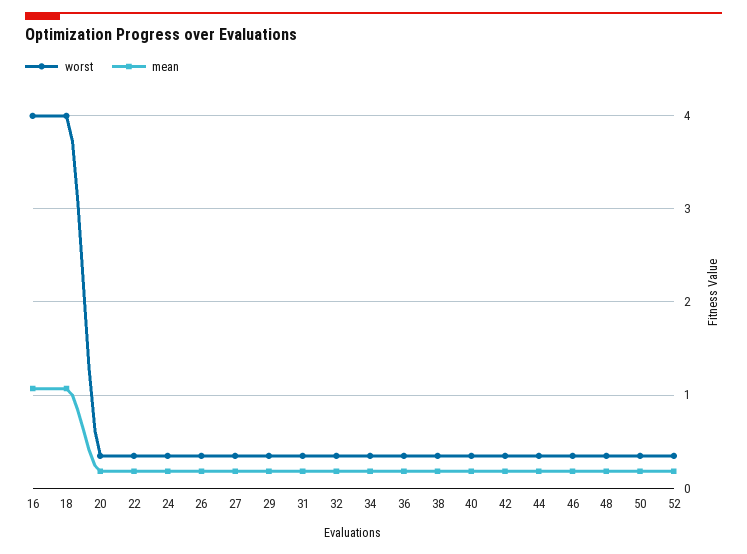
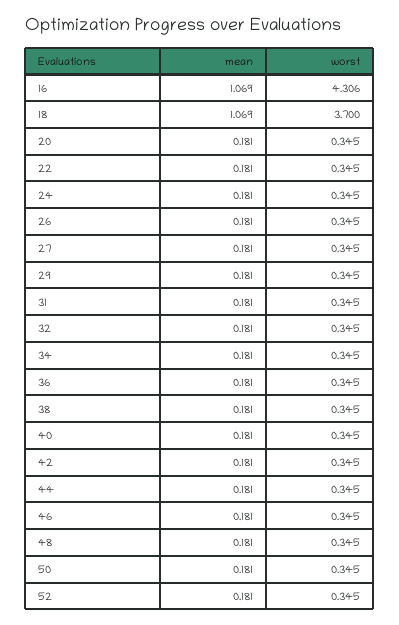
worst, 16: 4 -> 4.306
worst, 18: 4 -> 3.7

